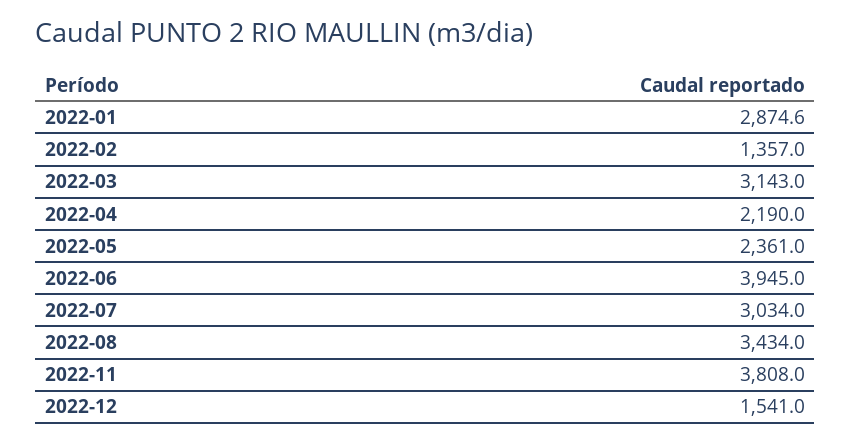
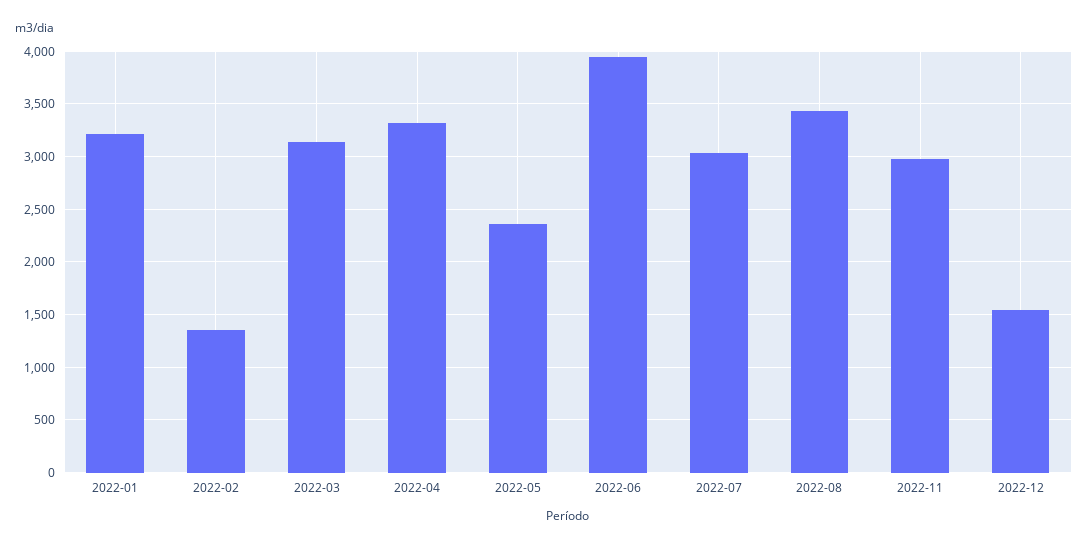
2022-01: 2874.6 -> 3200
2022-04: 2190 -> 3300
2022-11: 3808 -> 3000

